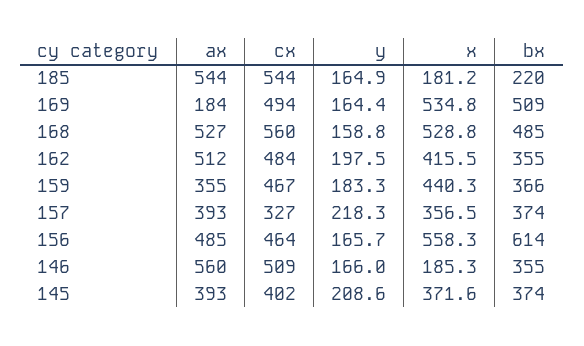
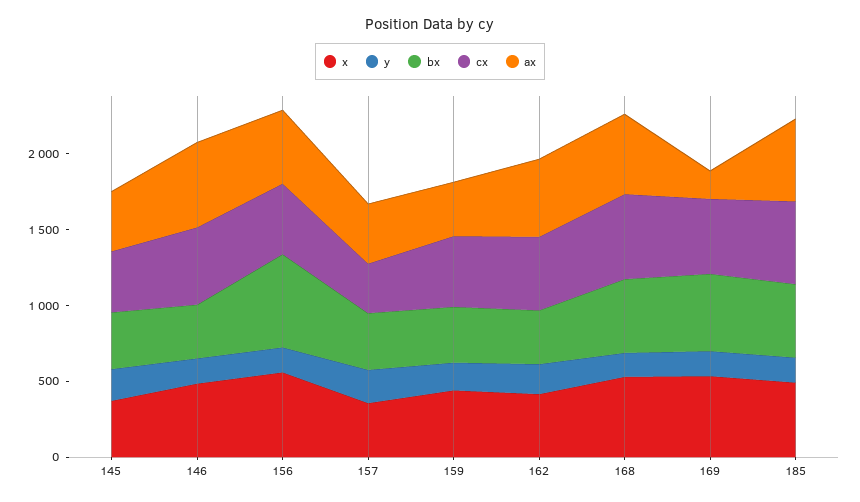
x, 185: 181.2 -> 500
bx, 185: 220 -> 500
x, 146: 185.3 -> 500

